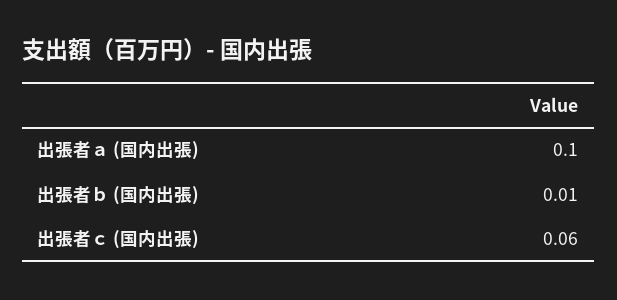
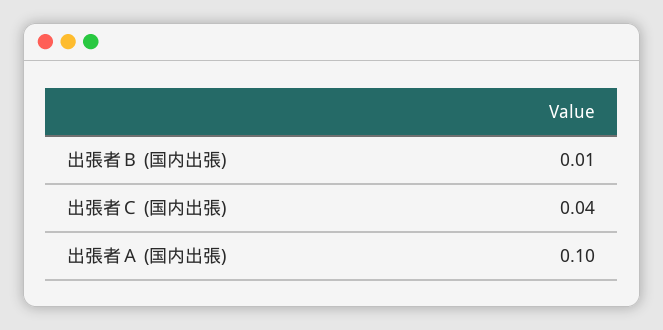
出張者ｃ (国内出張): 0.06 -> 0.04

